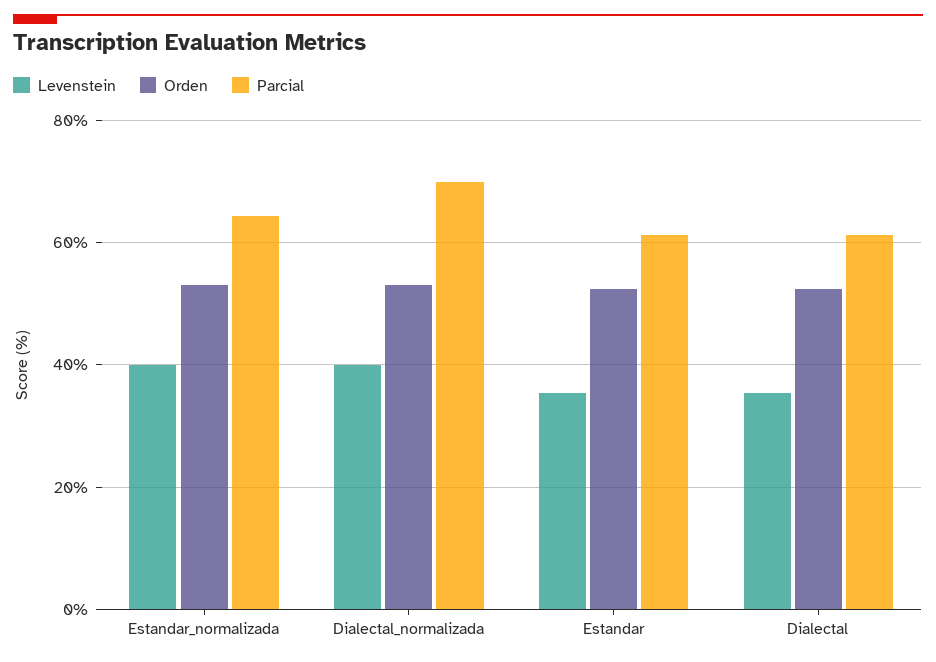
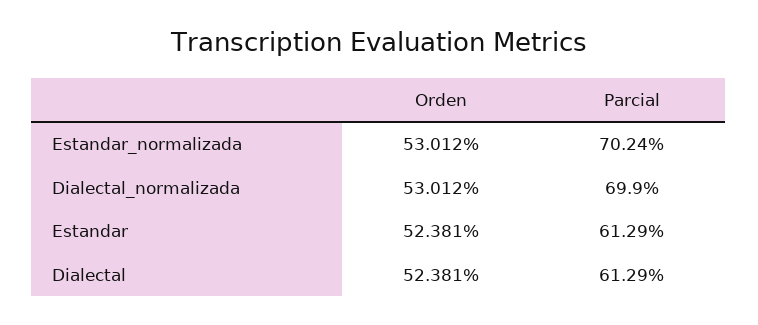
Levenstein, Estandar_normalizada: 40 -> none
Parcial, Estandar_normalizada: 64 -> 70.24
Levenstein, Dialectal_normalizada: 40 -> none
Levenstein, Estandar: 36 -> none
Levenstein, Dialectal: 36 -> none

